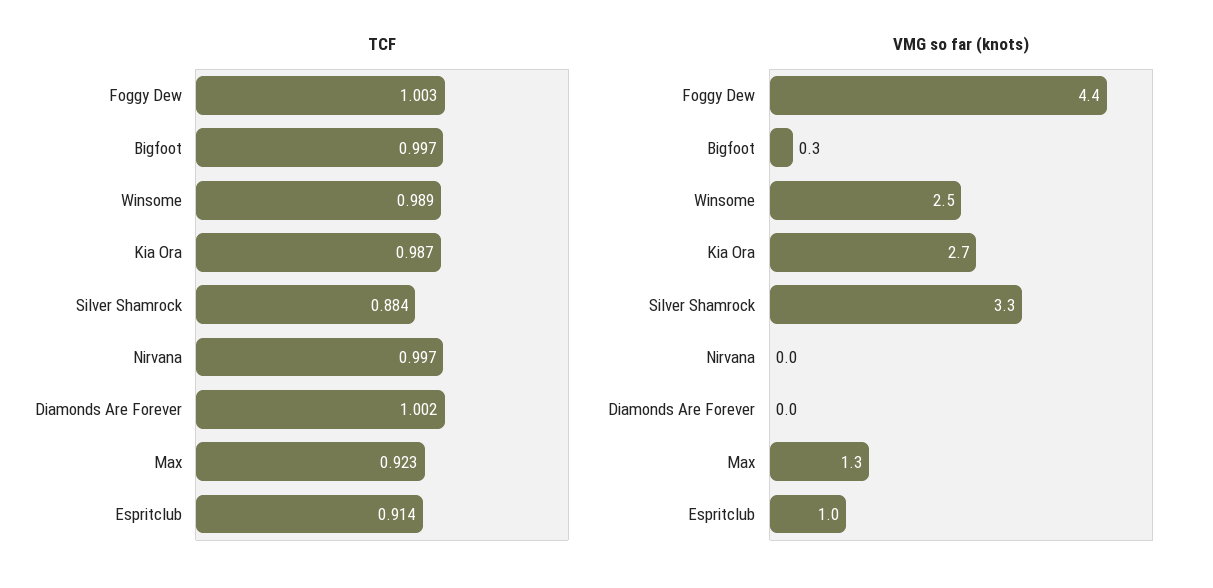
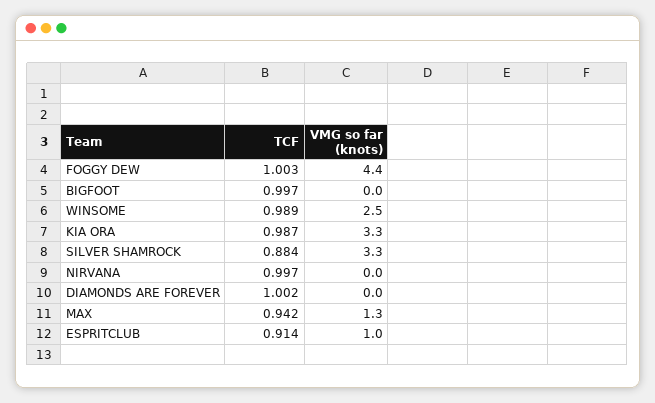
TCF, Max: 0.923 -> 0.942
VMG so far (knots), Bigfoot: 0.3 -> 0
VMG so far (knots), Kia Ora: 2.7 -> 3.3

